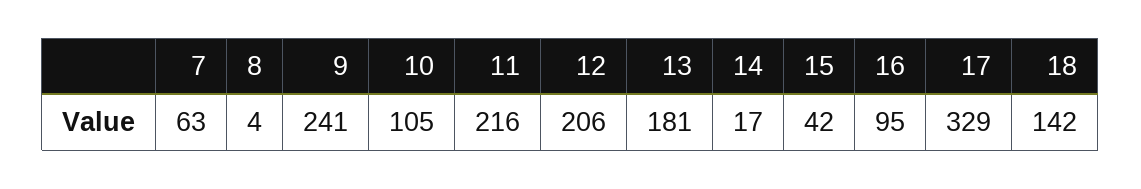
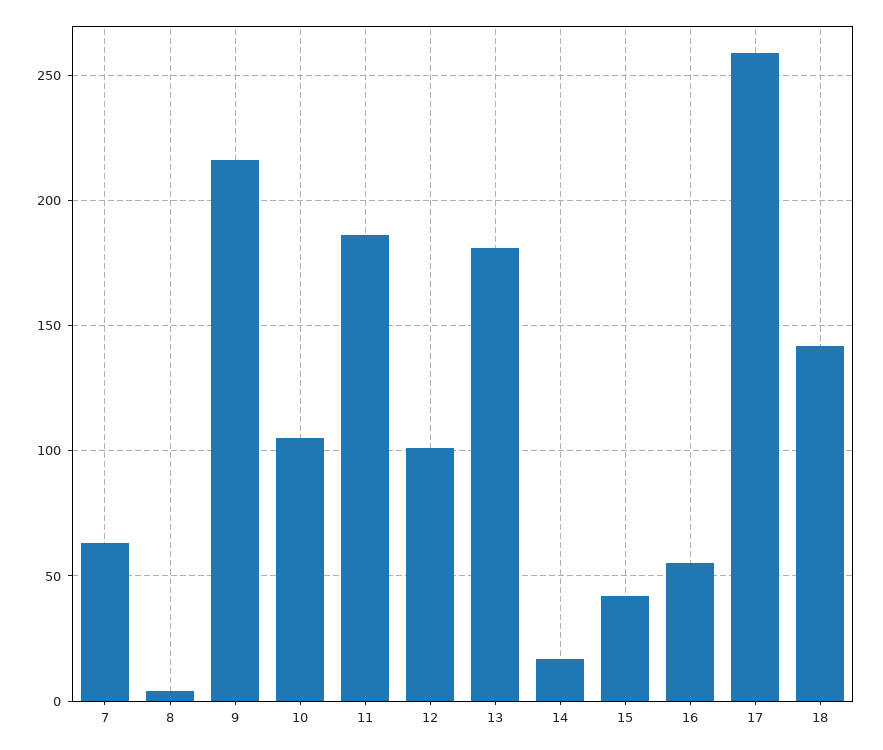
9: 241 -> 215
11: 216 -> 185
12: 206 -> 100
16: 95 -> 55
17: 329 -> 260

